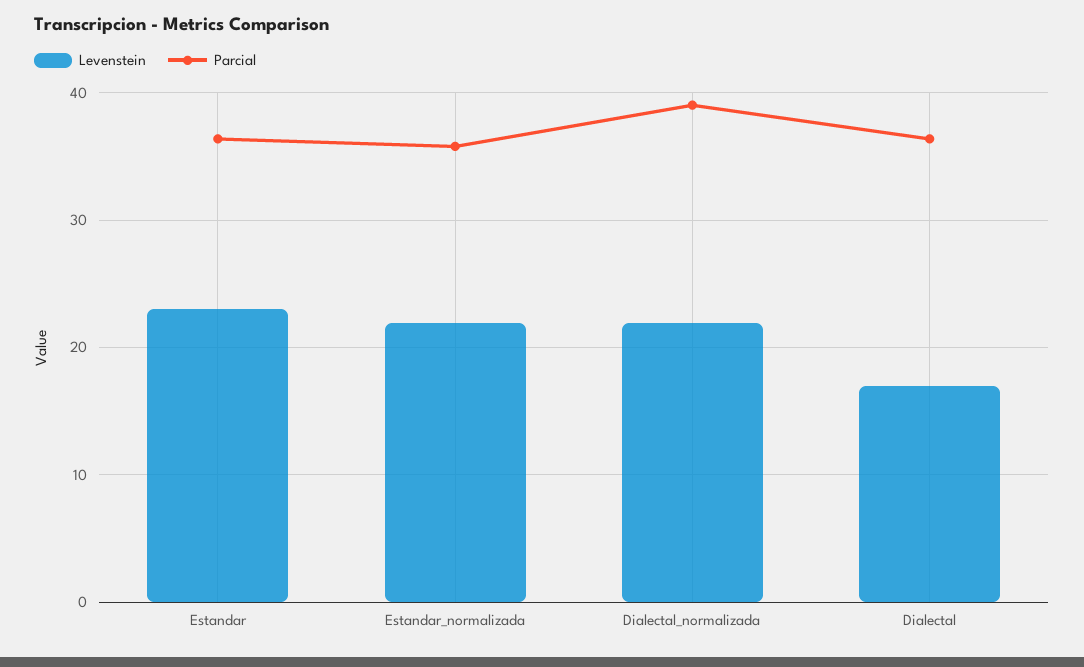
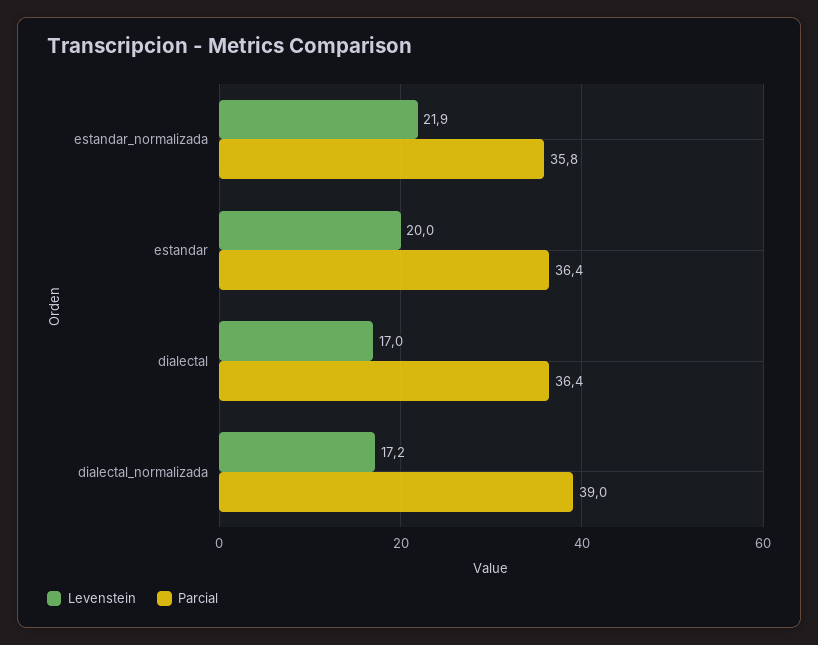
Levenstein, Estandar: 23 -> 20
Levenstein, Dialectal_normalizada: 22 -> 17.2

